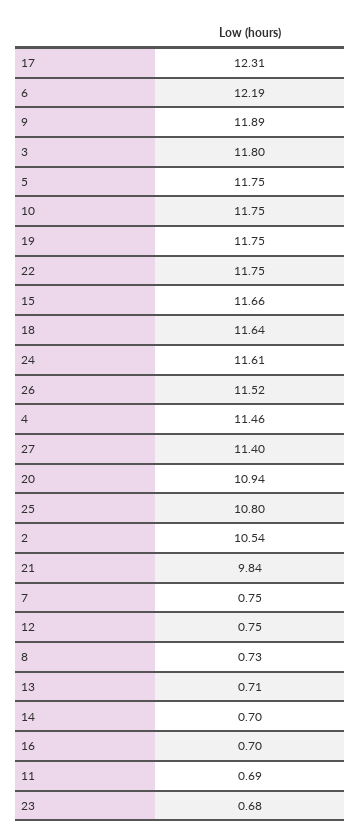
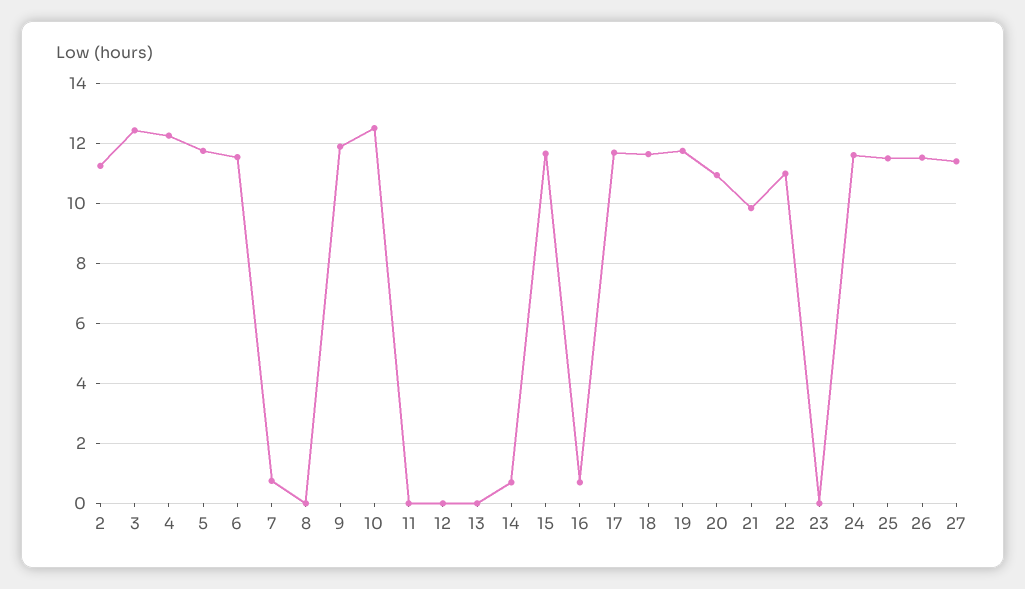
17: 12.31 -> 11.75
6: 12.19 -> 11.5
3: 11.8 -> 12.5
10: 11.75 -> 12.5
22: 11.75 -> 11
4: 11.46 -> 12.25
25: 10.8 -> 11.5
2: 10.54 -> 11.25
12: 0.75 -> 0
8: 0.73 -> 0
13: 0.71 -> 0
11: 0.69 -> 0
23: 0.68 -> 0

